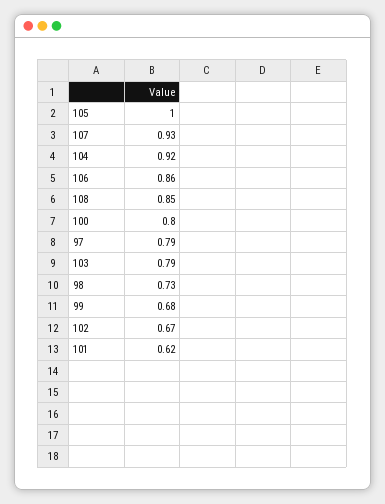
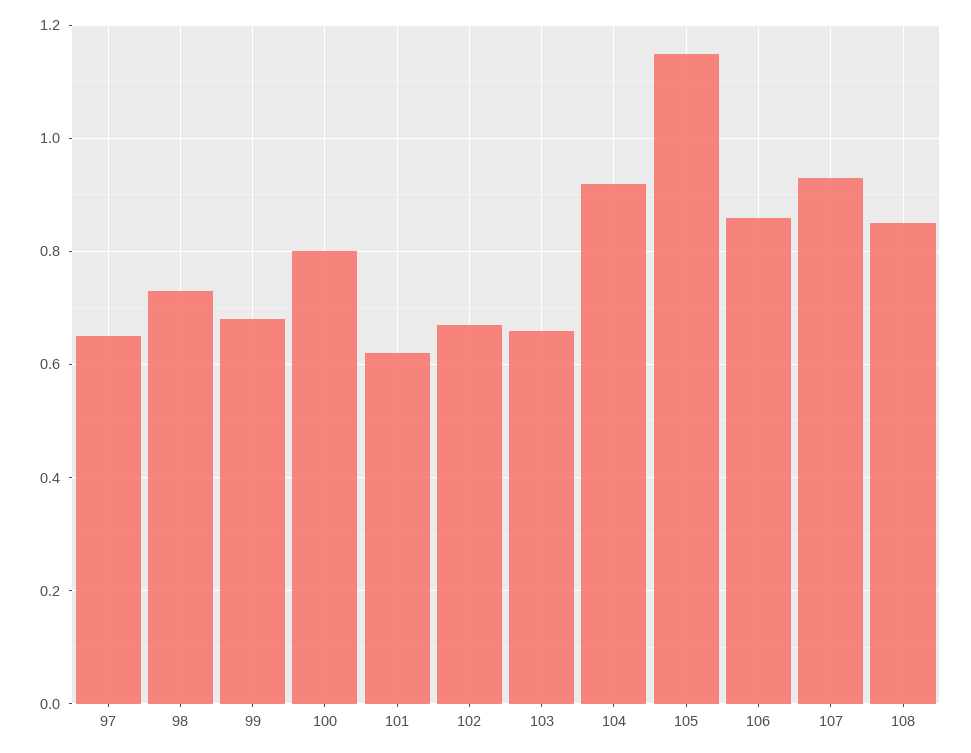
105: 1 -> 1.15
97: 0.79 -> 0.65
103: 0.79 -> 0.65

